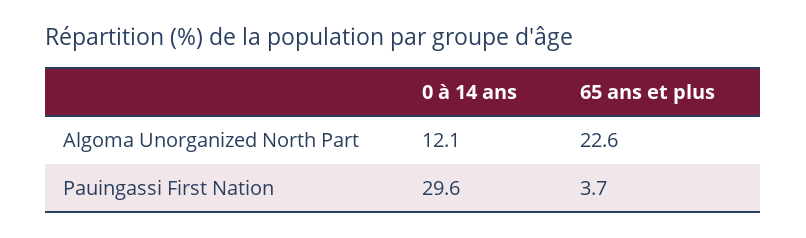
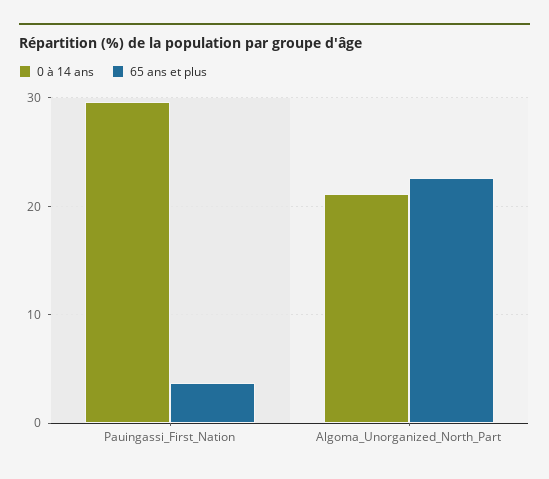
0 à 14 ans, Algoma Unorganized North Part: 12.1 -> 21

